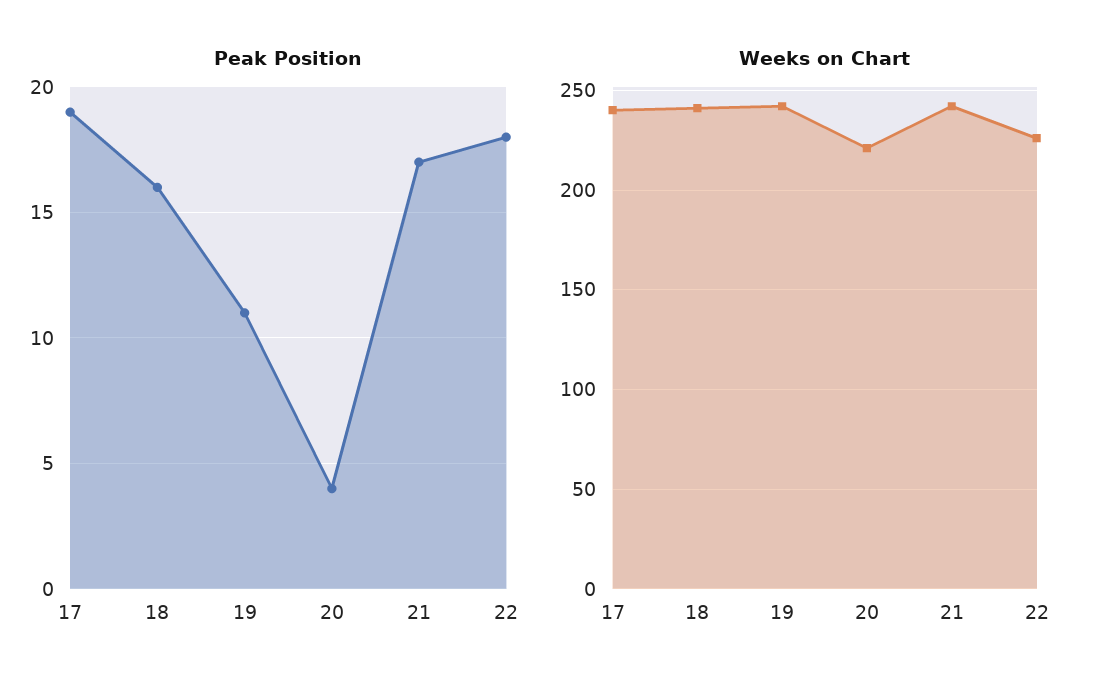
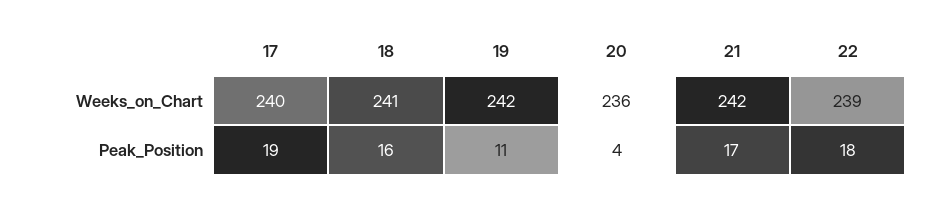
Weeks on Chart, 20: 220 -> 236
Weeks on Chart, 22: 225 -> 239

